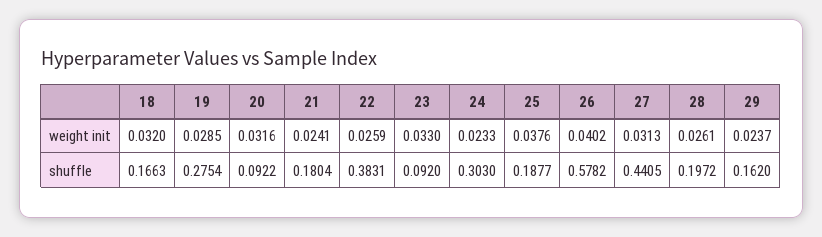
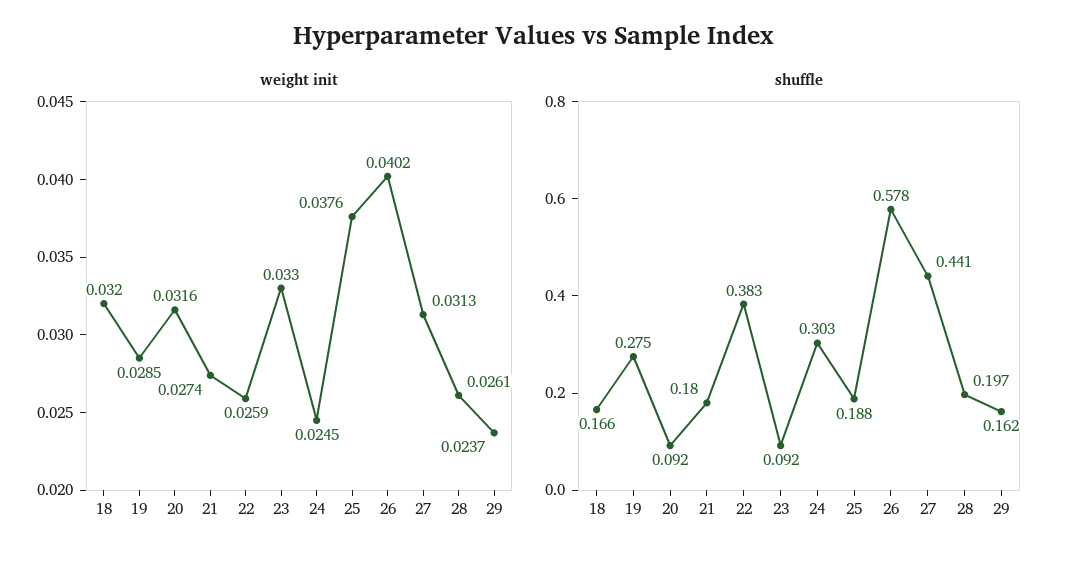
weight init, 21: 0.0241 -> 0.0274
weight init, 24: 0.0233 -> 0.0245

